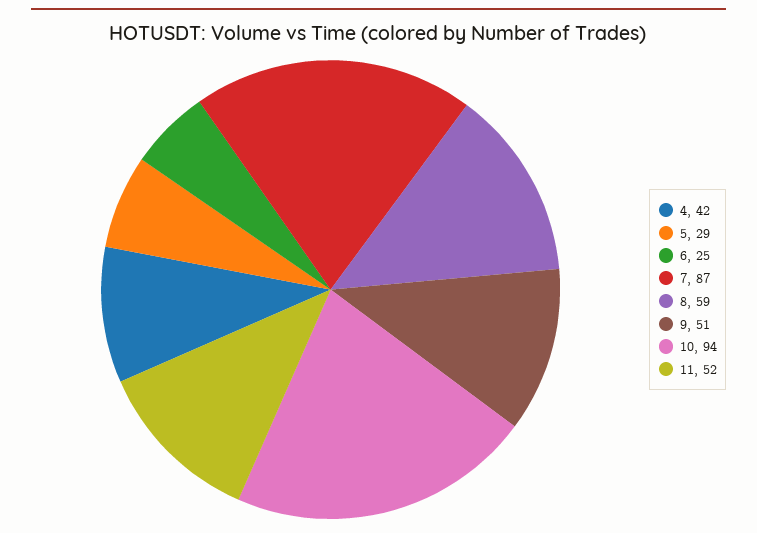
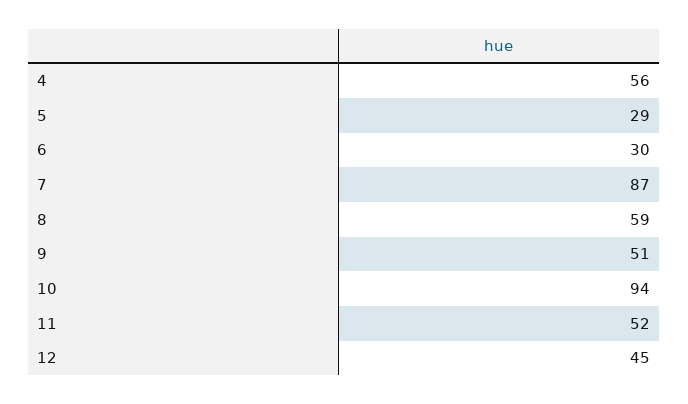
4: 42 -> 56
6: 25 -> 30
12: none -> 45

